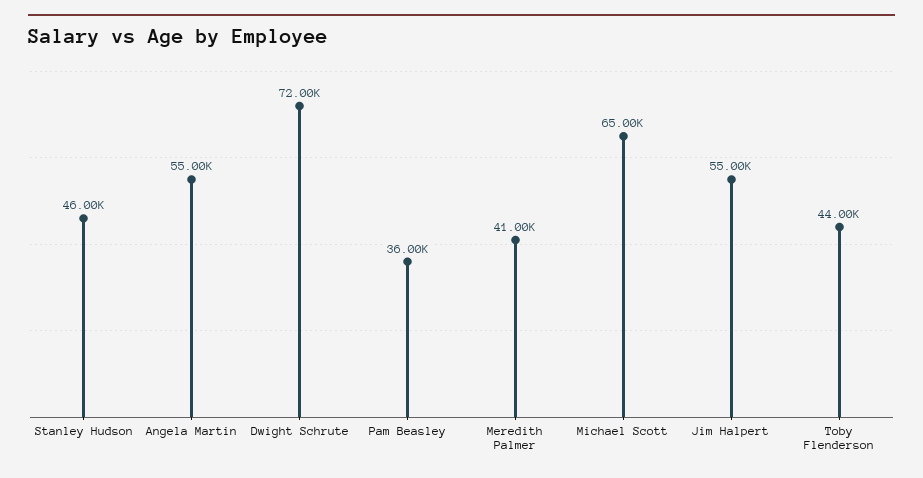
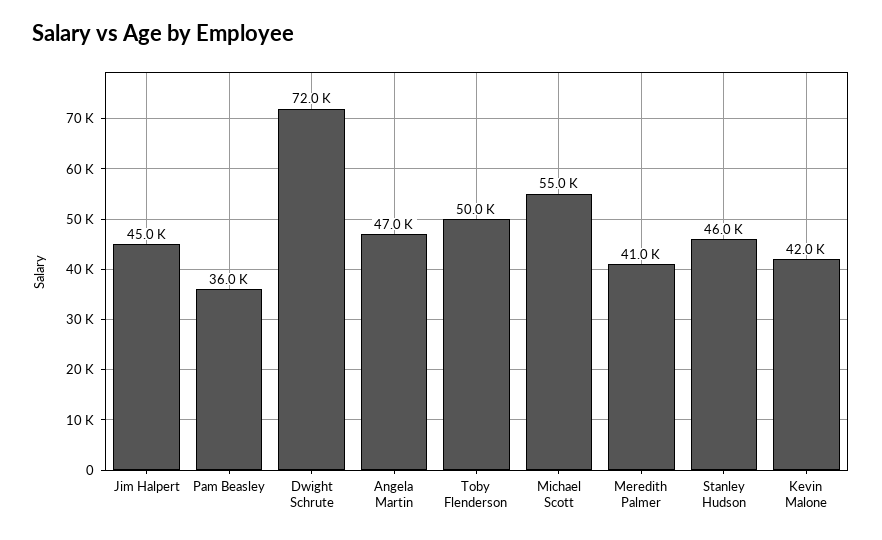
Angela Martin: 55000 -> 47000
Michael Scott: 65000 -> 55000
Jim Halpert: 55000 -> 45000
Toby Flenderson: 44000 -> 50000
Kevin Malone: none -> 42000

